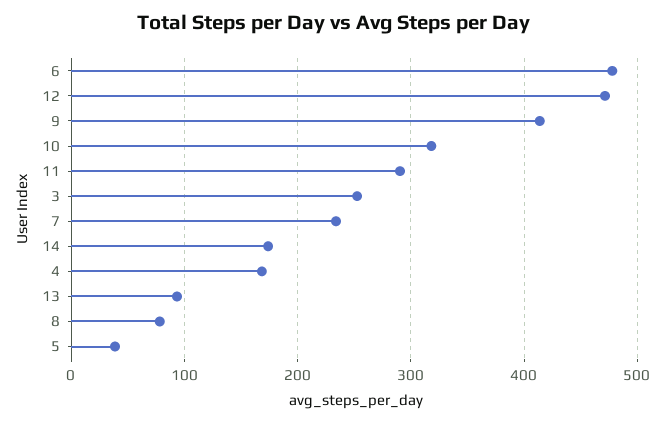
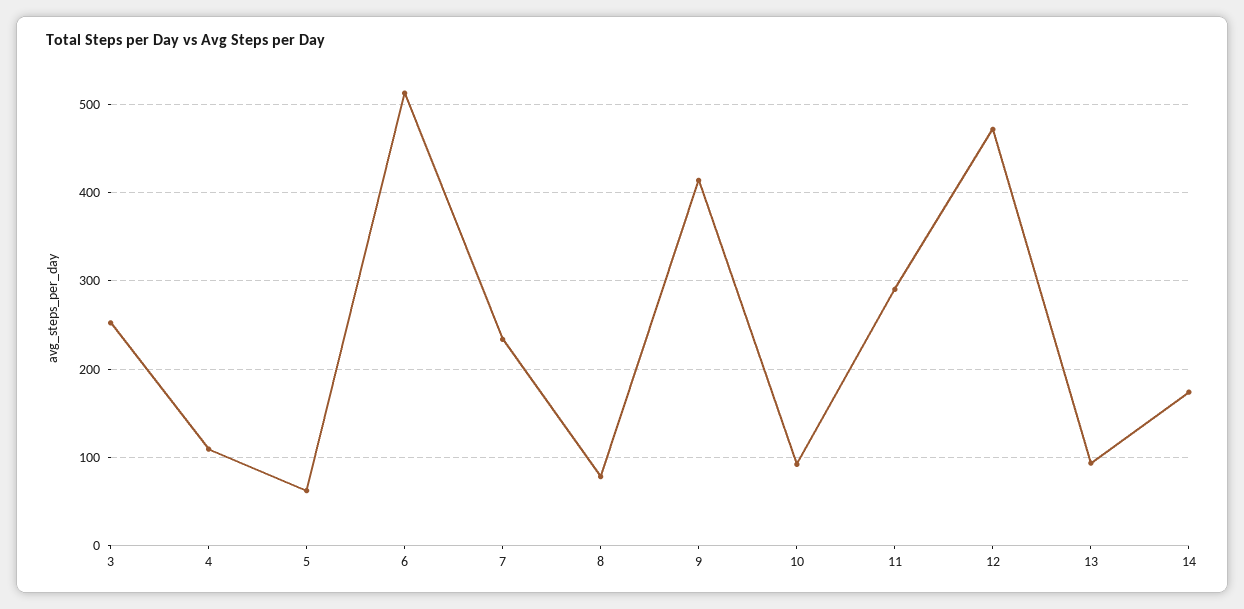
6: 480 -> 510
10: 320 -> 90
4: 170 -> 110
5: 40 -> 60

